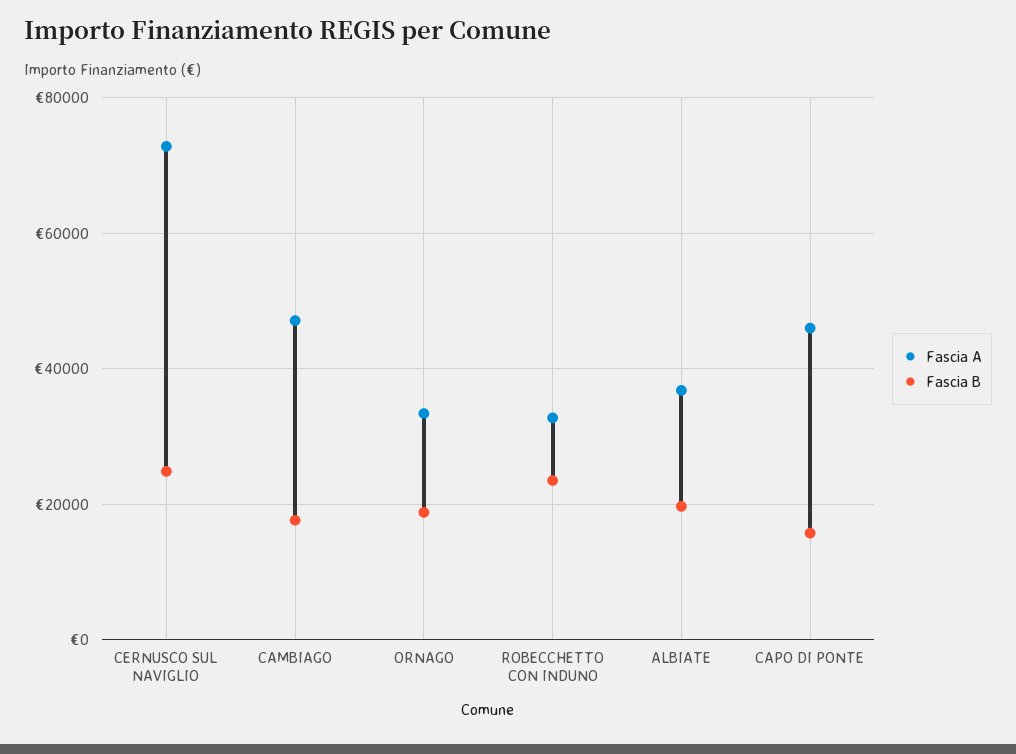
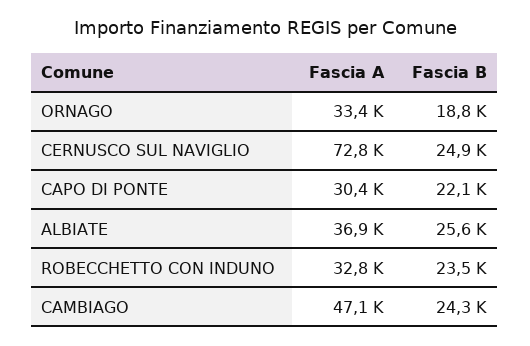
Fascia B, CAMBIAGO: 18000 -> 24300
Fascia B, ALBIATE: 20000 -> 25600
Fascia A, CAPO DI PONTE: 46000 -> 30400
Fascia B, CAPO DI PONTE: 16000 -> 22100

